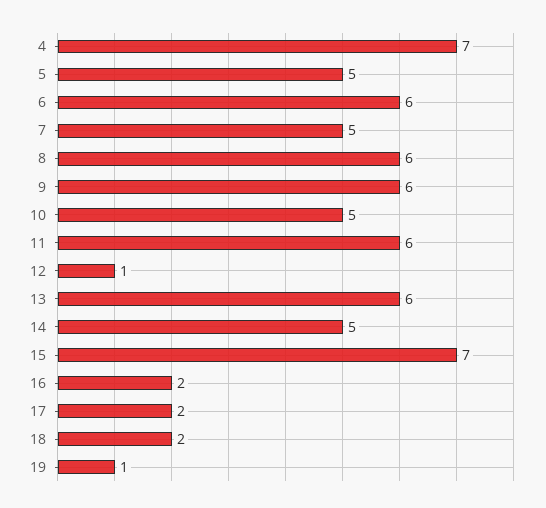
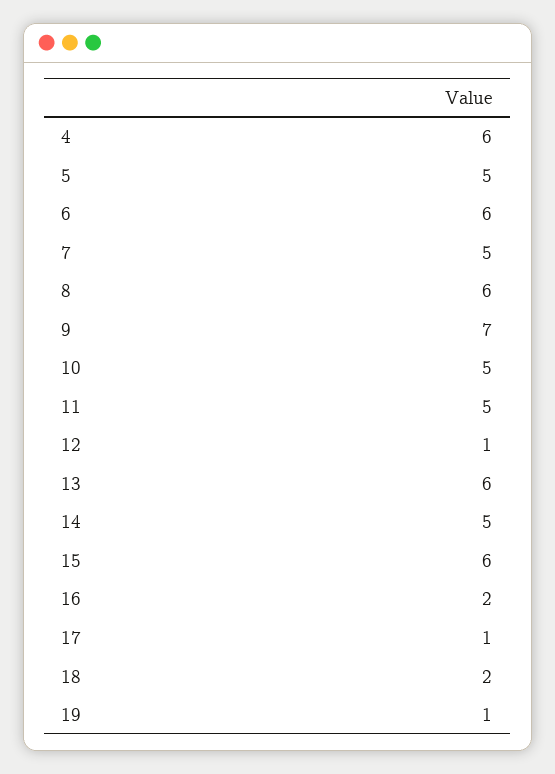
4: 7 -> 6
9: 6 -> 7
11: 6 -> 5
15: 7 -> 6
17: 2 -> 1

